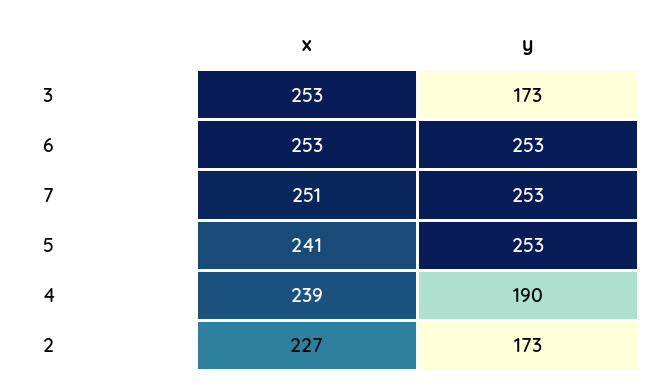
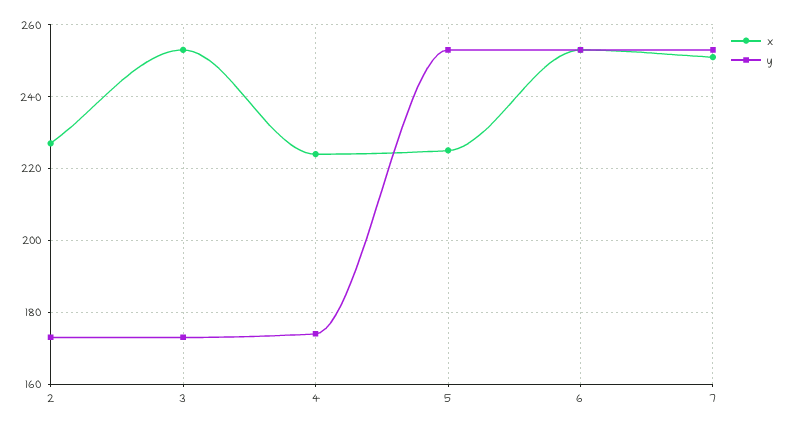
x, 5: 241 -> 225
x, 4: 239 -> 225
y, 4: 190 -> 175

